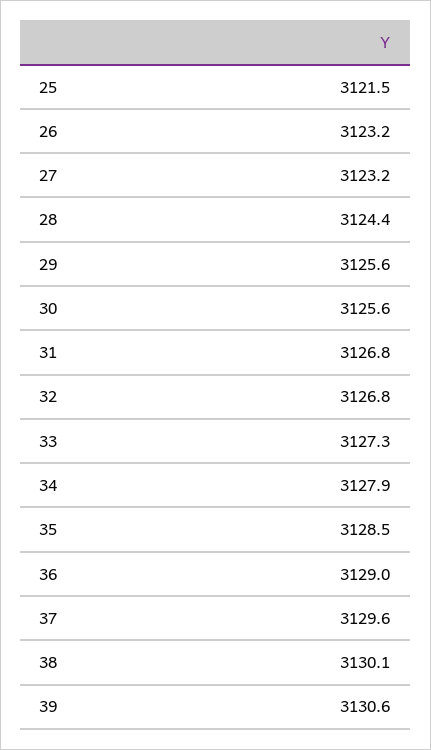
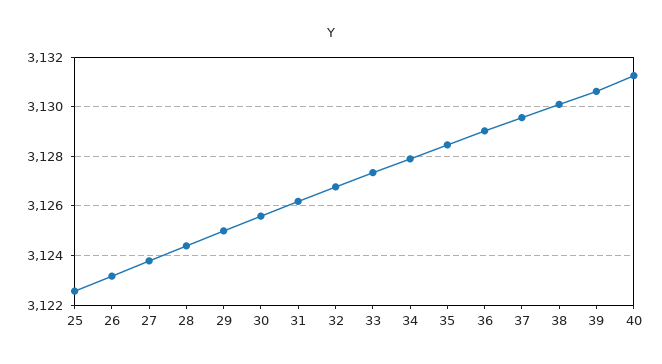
25: 3121.5 -> 3122.5
27: 3123.2 -> 3123.75
29: 3125.6 -> 3125
31: 3126.8 -> 3126.25
40: none -> 3131.25

